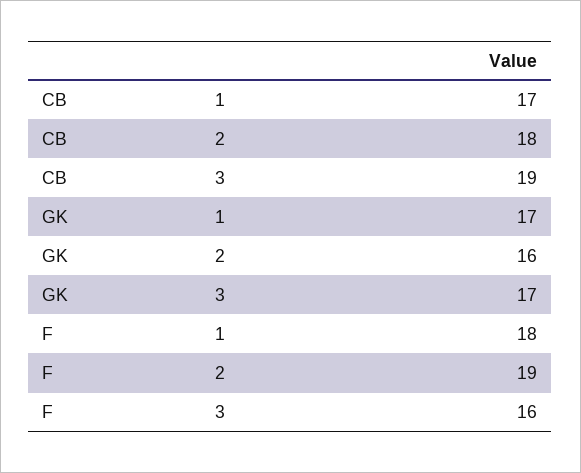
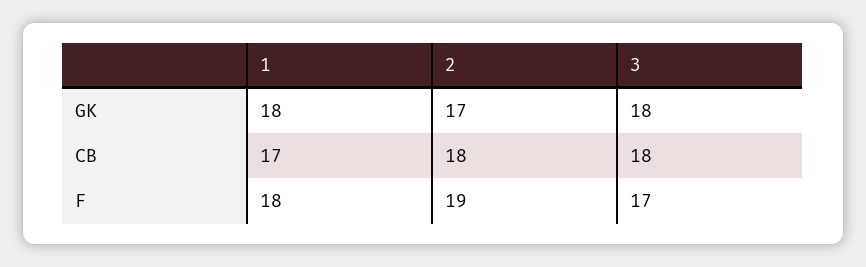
CB, 3: 19 -> 18
GK, 1: 17 -> 18
GK, 2: 16 -> 17
GK, 3: 17 -> 18
F, 3: 16 -> 17

